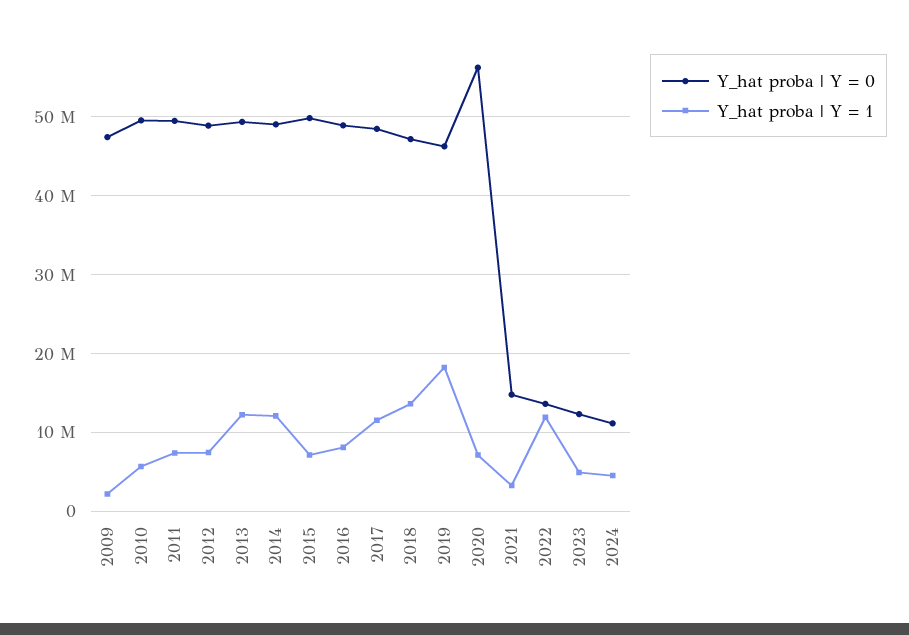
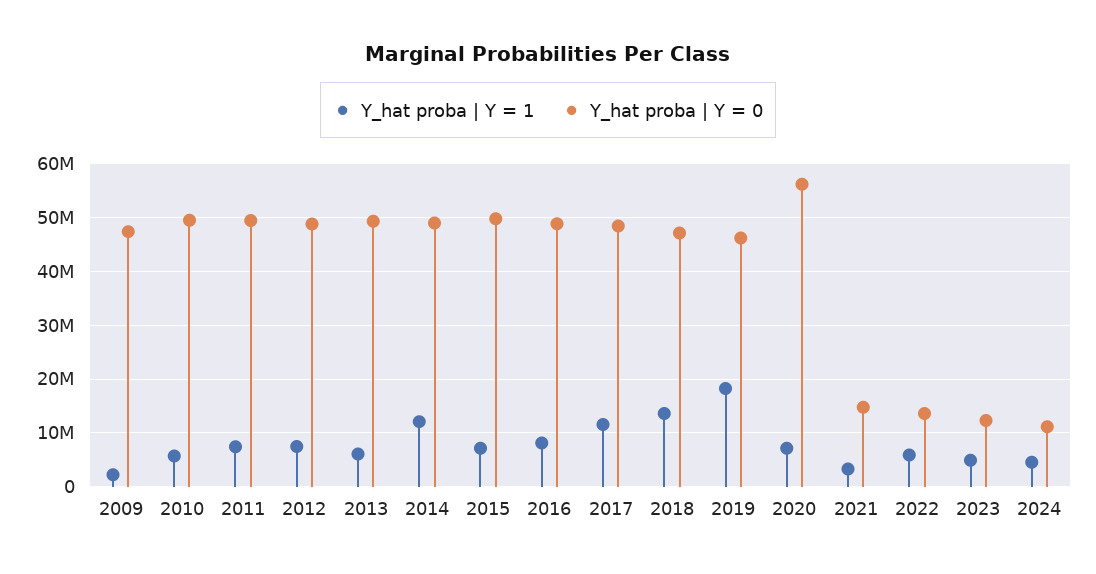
Y_hat proba | Y = 1, 2013: 12000000 -> 6000000
Y_hat proba | Y = 1, 2022: 12000000 -> 6000000

